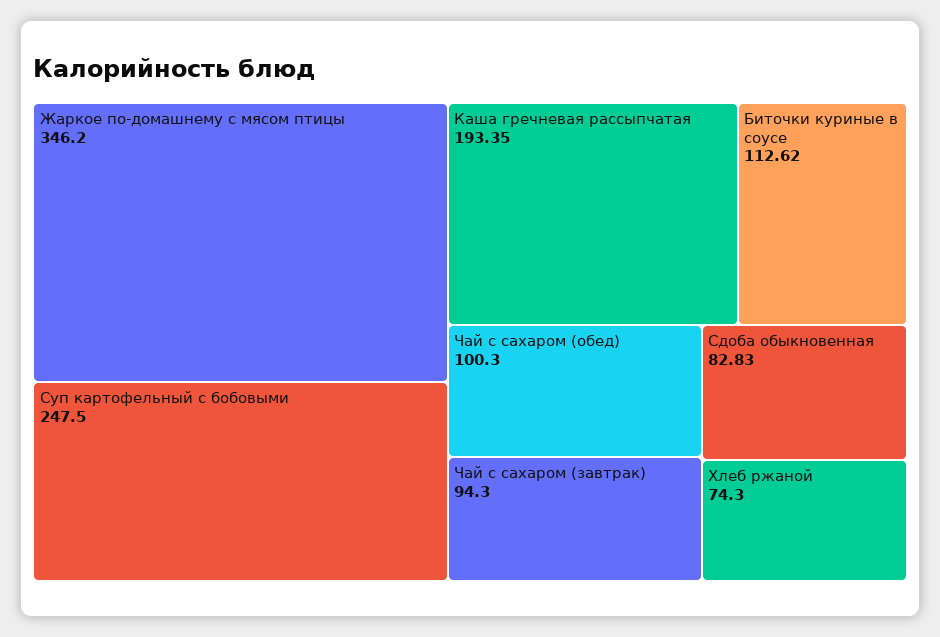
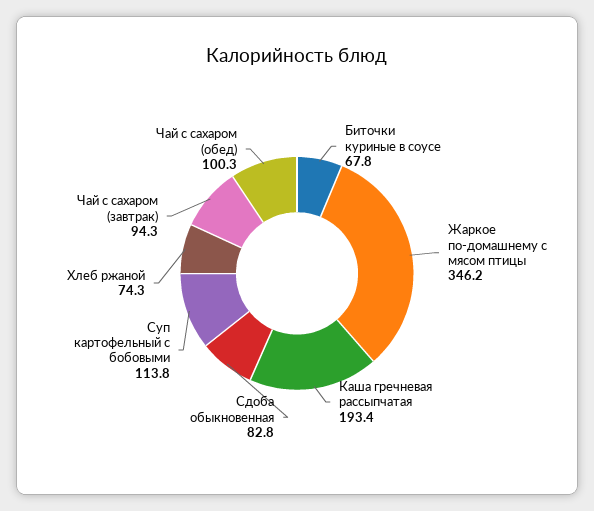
Суп картофельный с бобовыми: 247.5 -> 113.8
Биточки куриные в соусе: 112.62 -> 67.8

